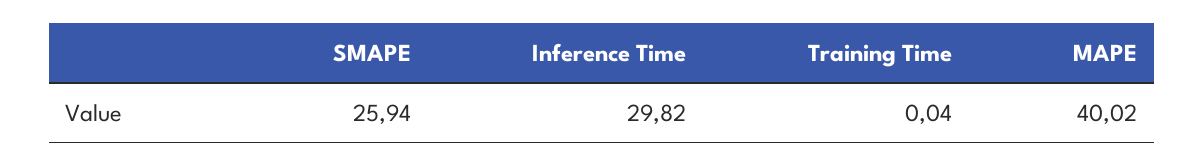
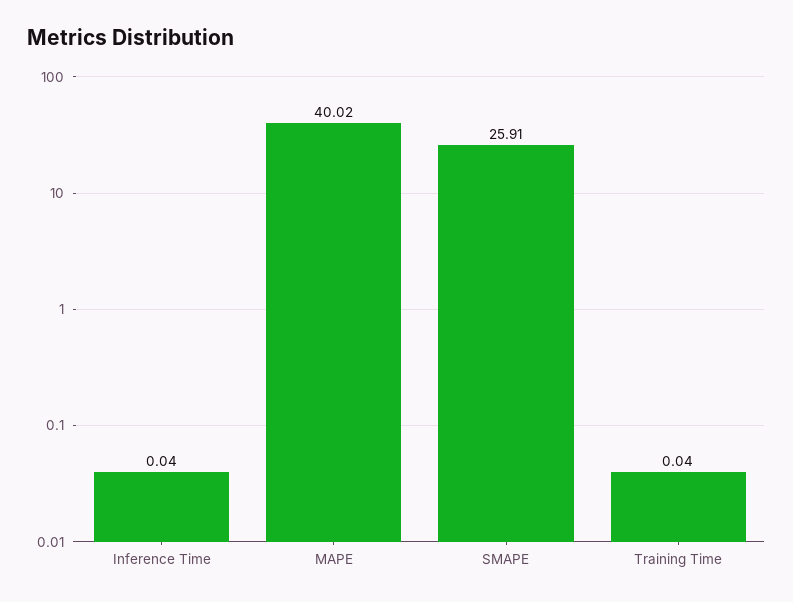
SMAPE: 25.94 -> 25.91
Inference Time: 29.82 -> 0.04

